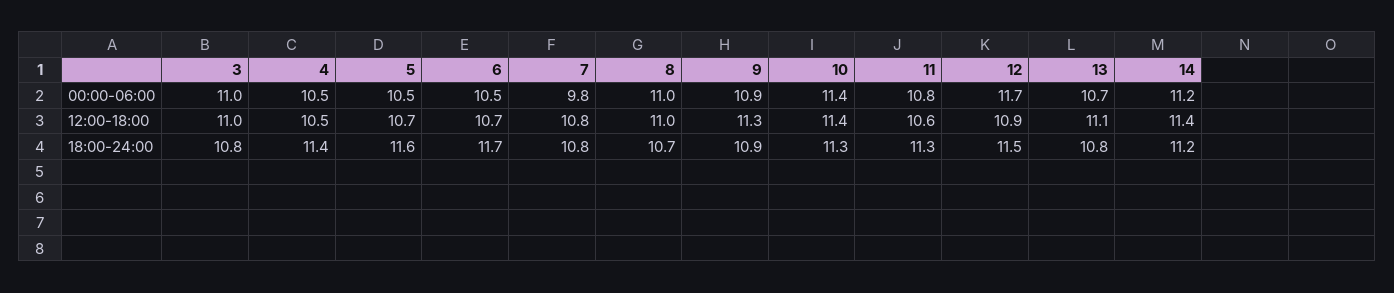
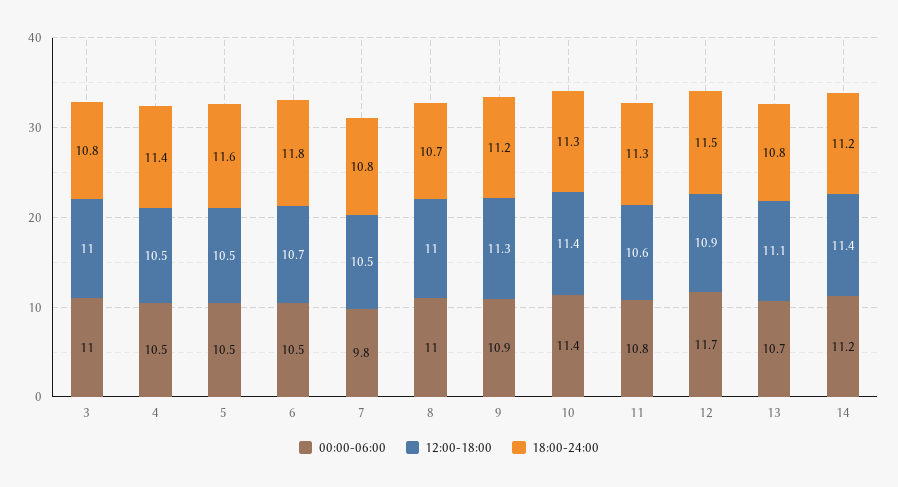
12:00-18:00, 5: 10.7 -> 10.5
12:00-18:00, 7: 10.8 -> 10.5
18:00-24:00, 6: 11.7 -> 11.8
18:00-24:00, 9: 10.9 -> 11.2

